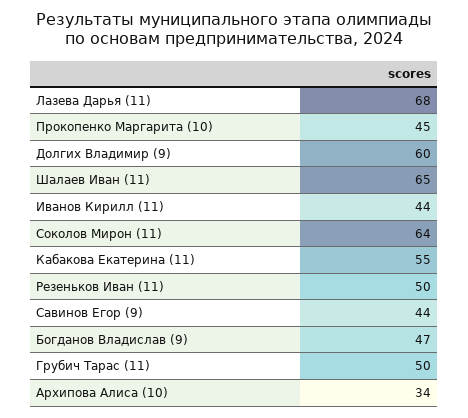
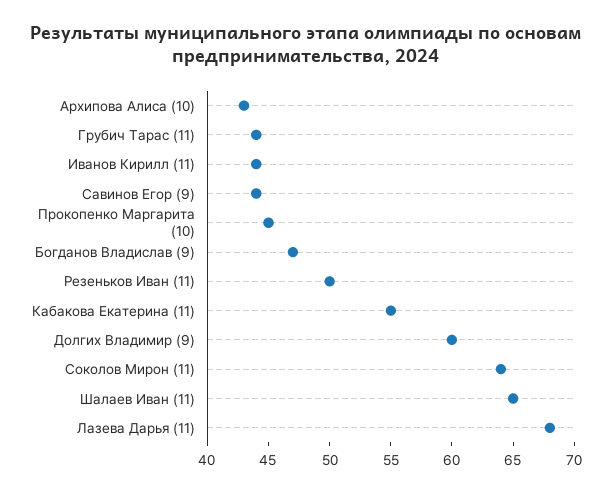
Грубич Тарас (11): 50 -> 44
Архипова Алиса (10): 34 -> 43

